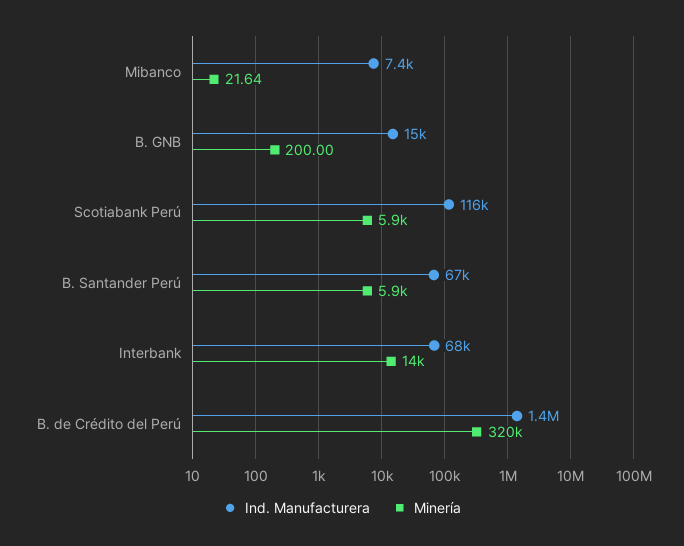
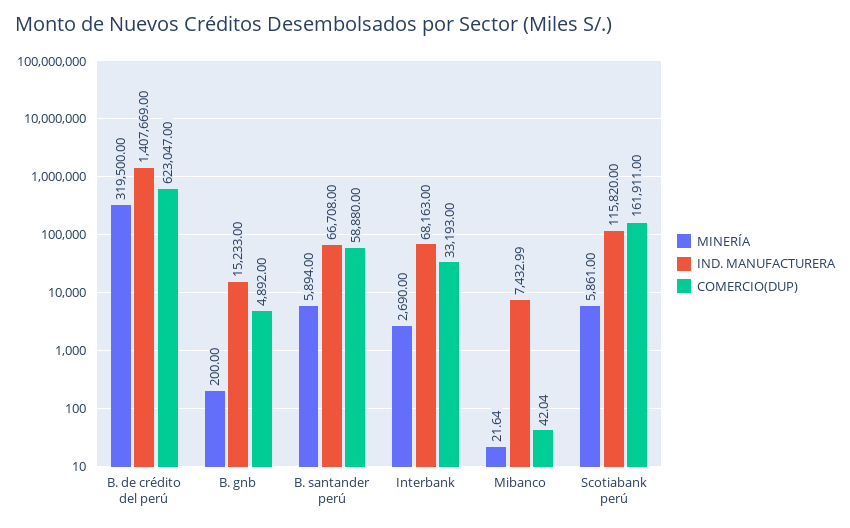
Minería, Interbank: 14000 -> 2690
COMERCIO(DUP), B. de Crédito del Perú: none -> 623047
COMERCIO(DUP), B. GNB: none -> 4892
COMERCIO(DUP), B. Santander Perú: none -> 58880
COMERCIO(DUP), Interbank: none -> 33193
COMERCIO(DUP), Mibanco: none -> 42.04
COMERCIO(DUP), Scotiabank Perú: none -> 161911

